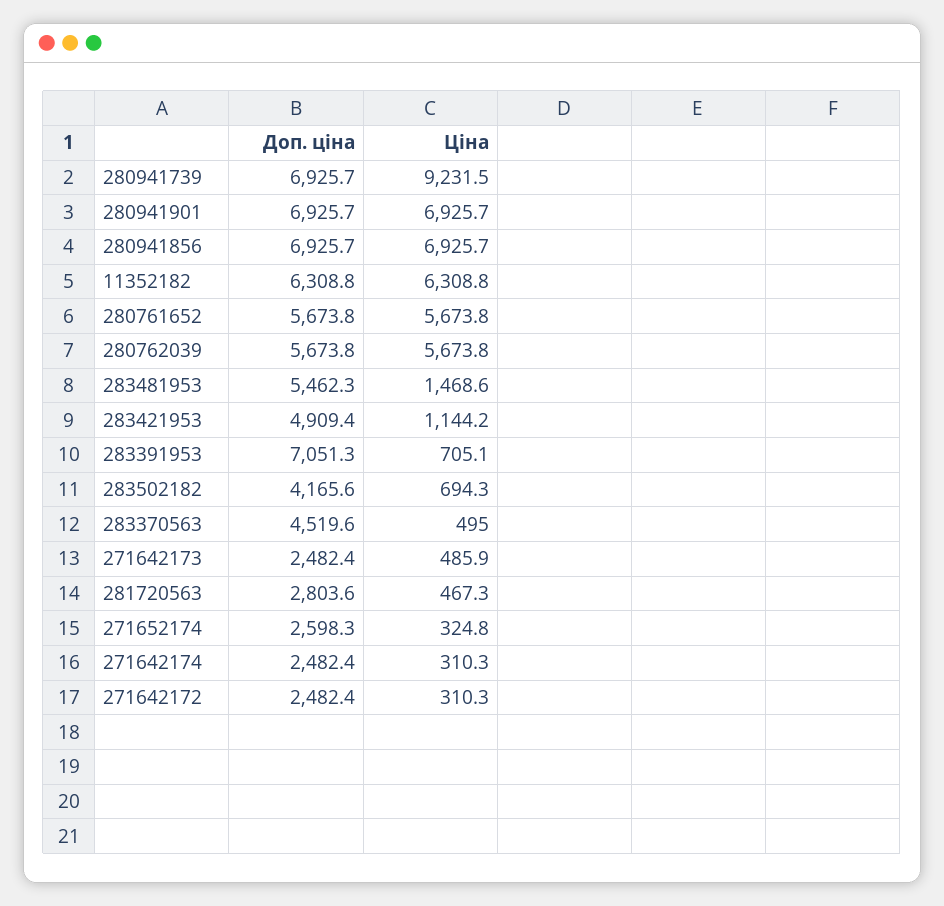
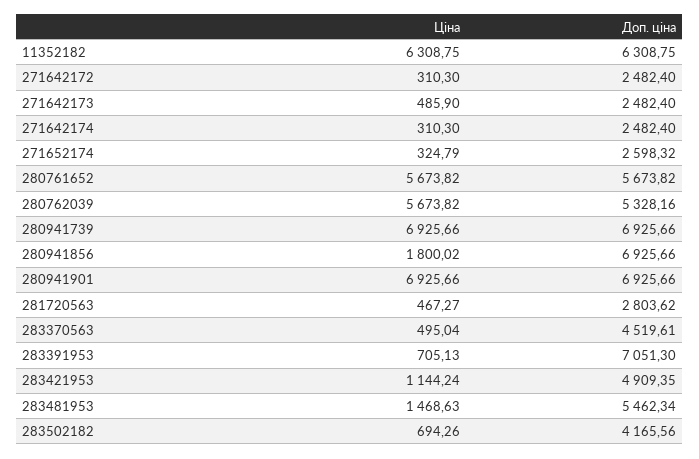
Ціна, 280941739: 9231.5 -> 6925.66
Ціна, 280941856: 6925.7 -> 1800.02
Доп. ціна, 280762039: 5673.8 -> 5328.16

